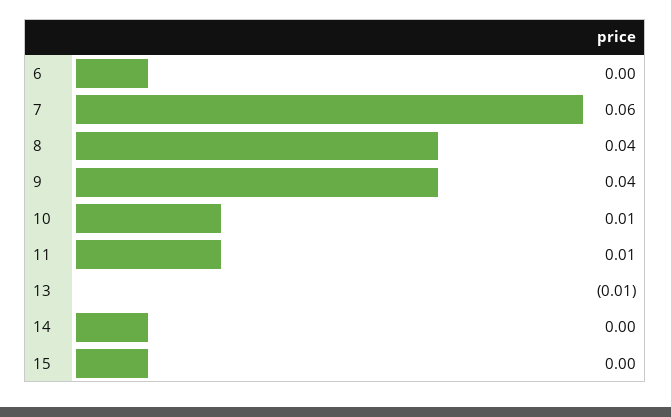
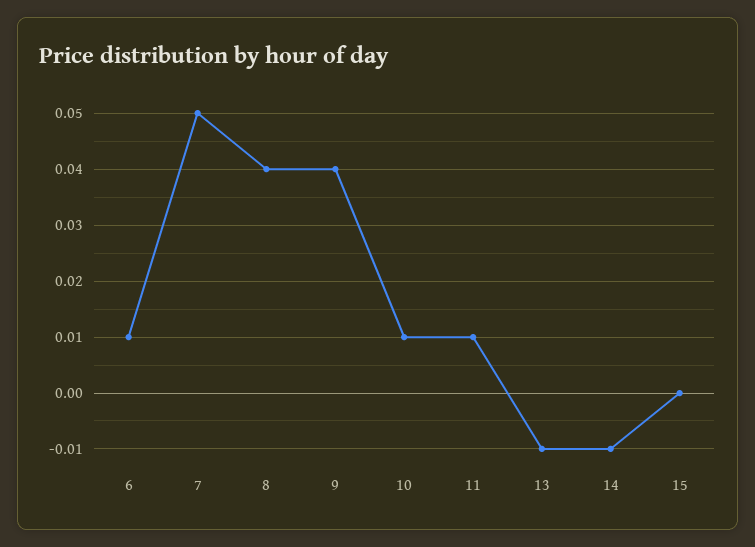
6: 0 -> 0.01
7: 0.06 -> 0.05
14: 0 -> -0.01

